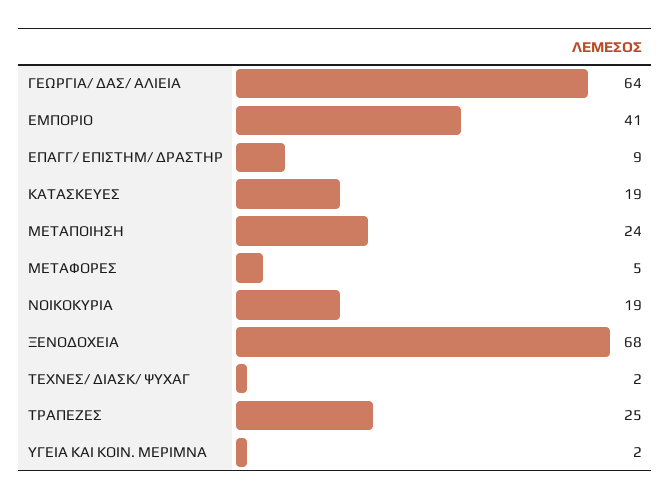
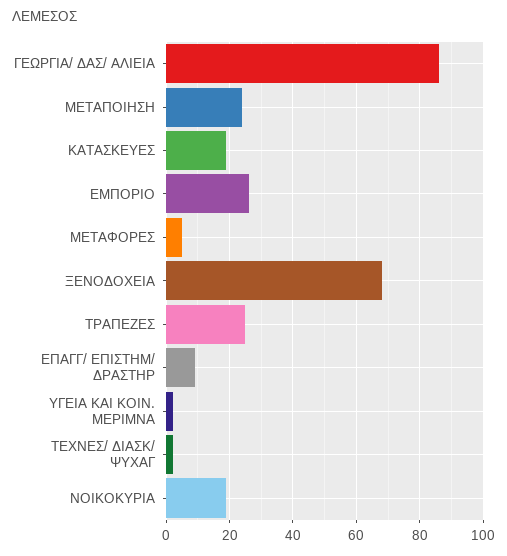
ΓΕΩΡΓΙΑ/ ΔΑΣ/ ΑΛΙΕΙΑ: 64 -> 85
ΕΜΠΟΡΙΟ: 41 -> 25

